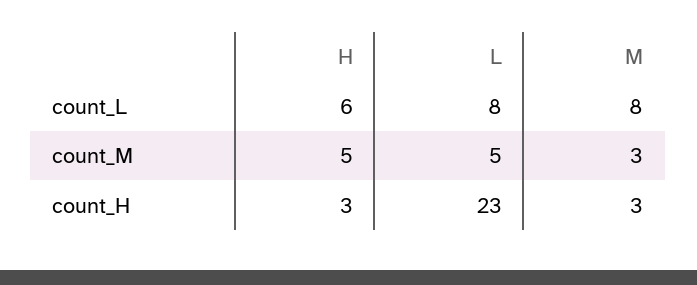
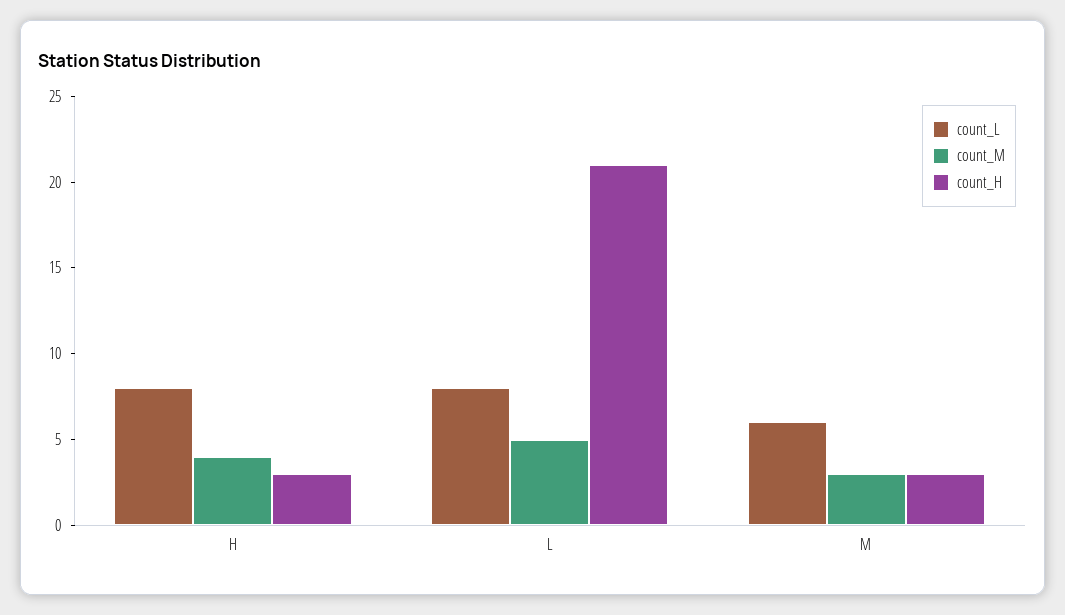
count_L, H: 6 -> 8
count_L, M: 8 -> 6
count_M, H: 5 -> 4
count_H, L: 23 -> 21

